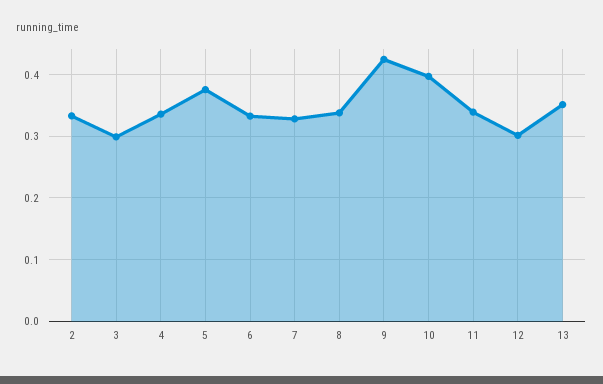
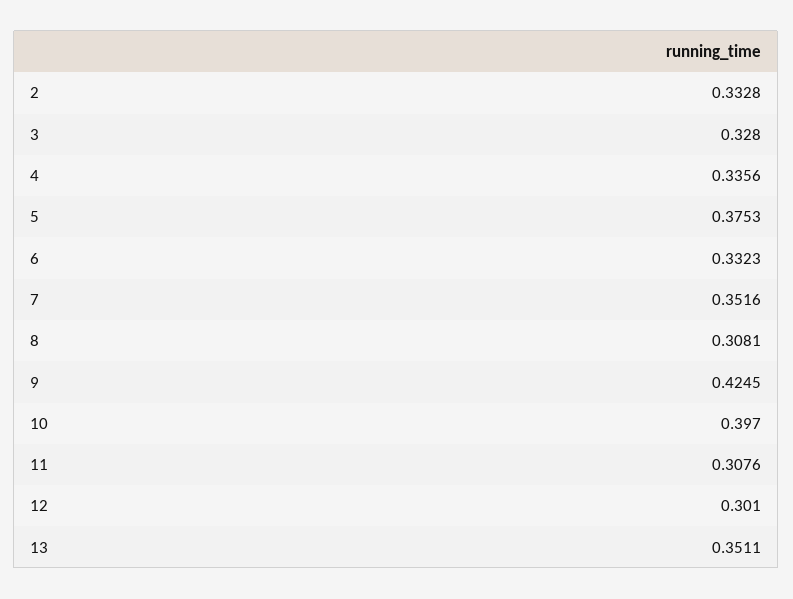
3: 0.3 -> 0.328
7: 0.33 -> 0.3516
8: 0.34 -> 0.3081
11: 0.34 -> 0.3076

